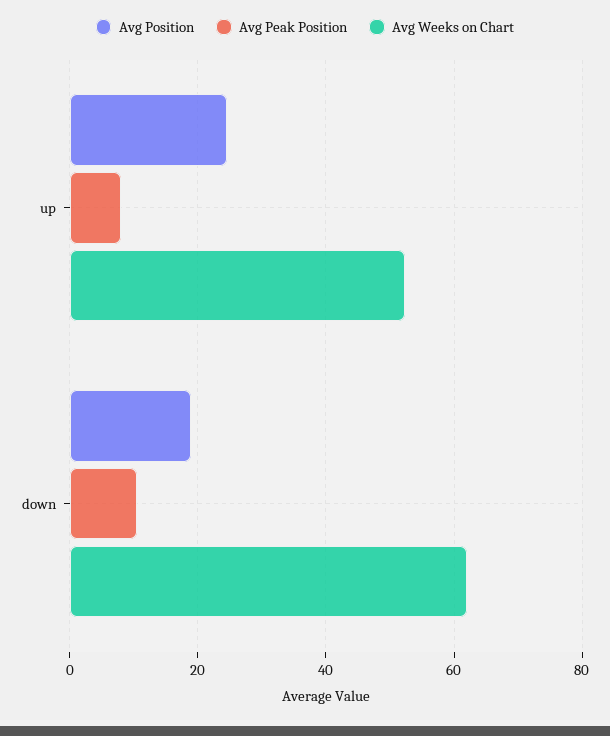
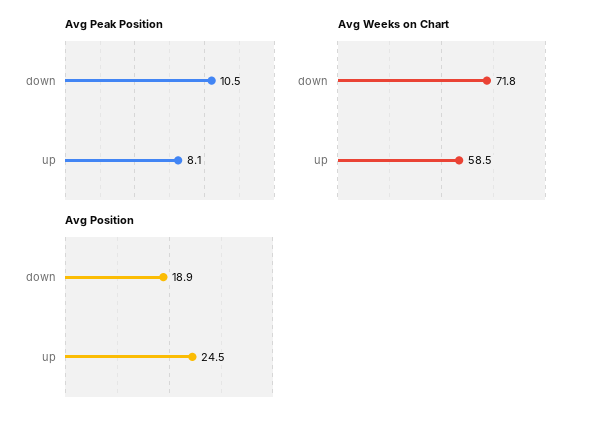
Avg Weeks on Chart, up: 52 -> 58.5
Avg Weeks on Chart, down: 62 -> 71.8

